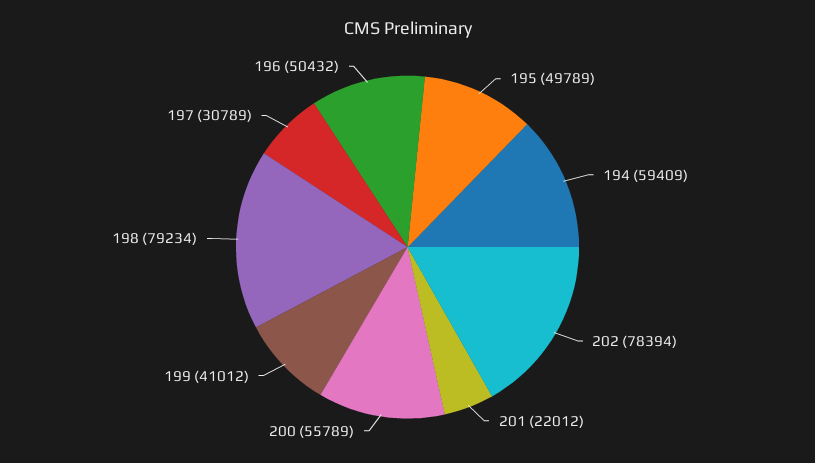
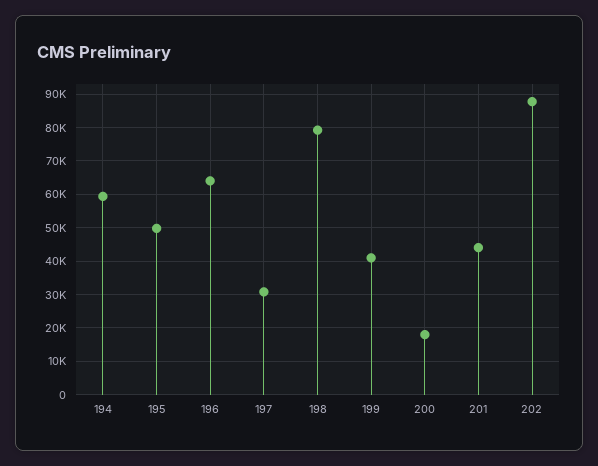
202: 78394 -> 88000
201: 22012 -> 44000
200: 55789 -> 18000
196: 50432 -> 64000

